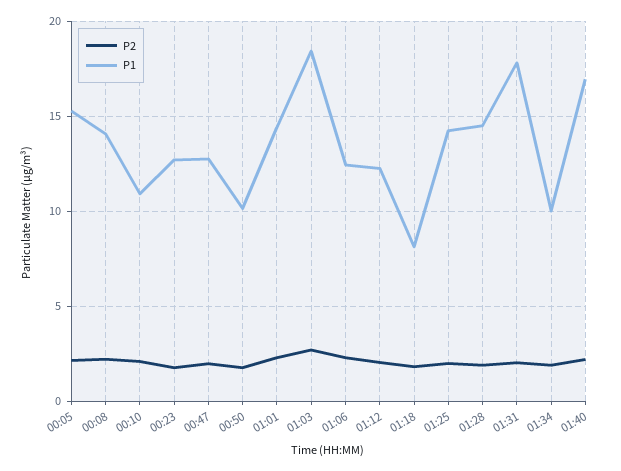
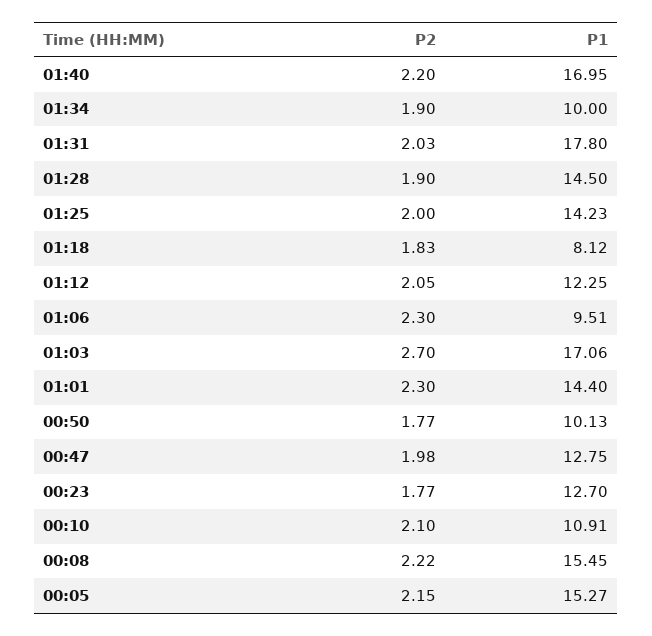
P1, 00:08: 14 -> 15.45
P1, 01:03: 18.5 -> 17.06
P1, 01:06: 12.5 -> 9.51

